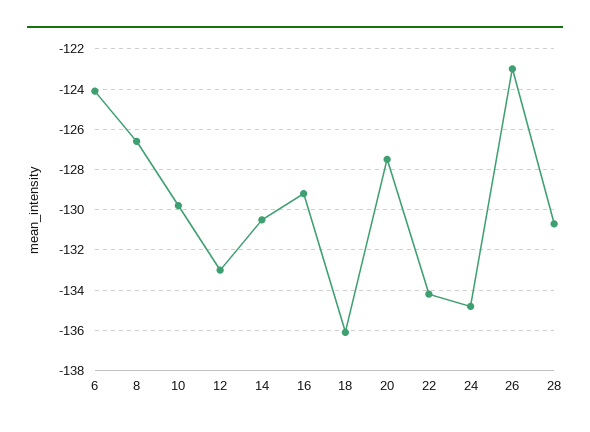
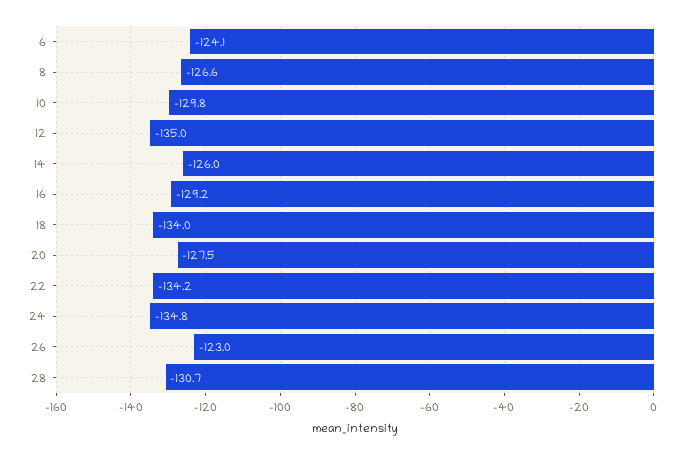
12: -133 -> -135
14: -130.5 -> -126
18: -136 -> -134

